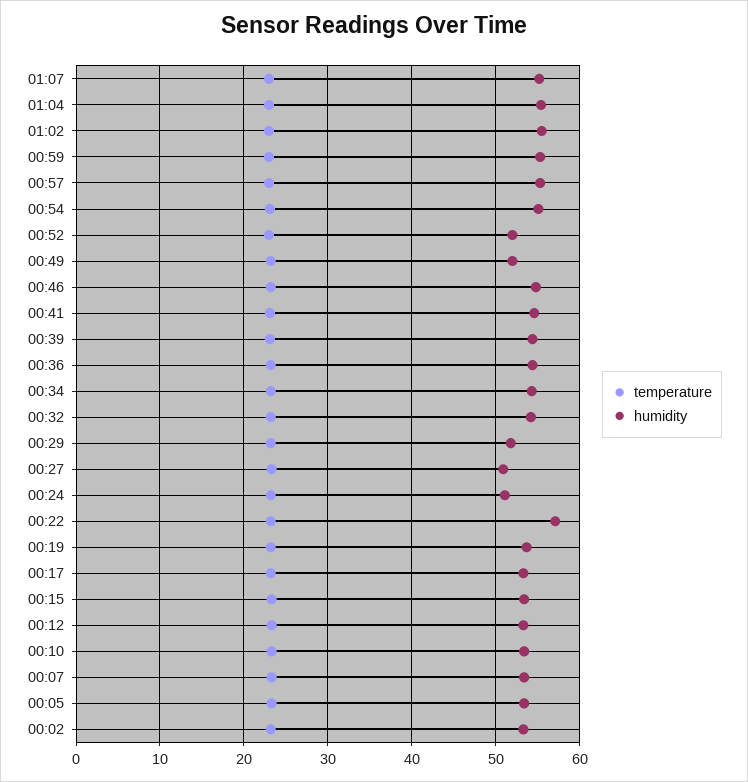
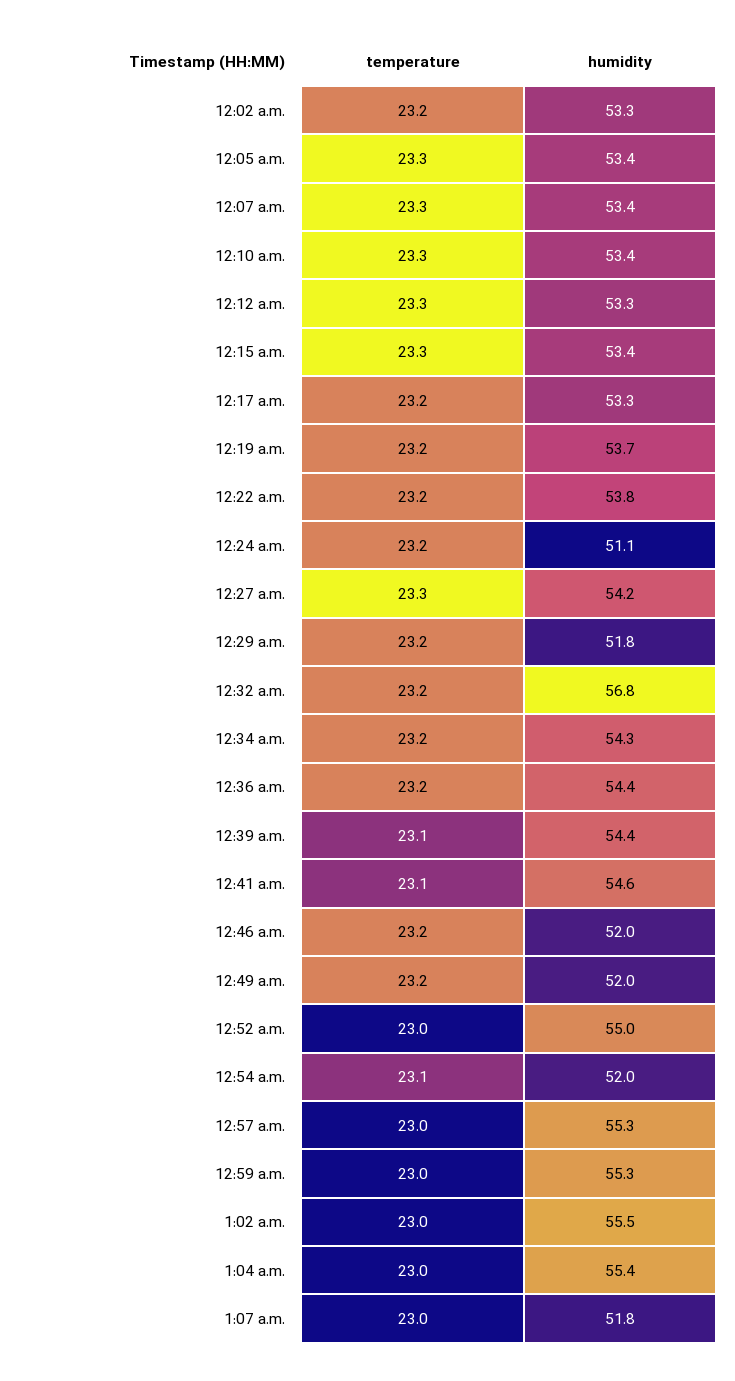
humidity, 01:07: 55 -> 51.8
humidity, 00:54: 55 -> 52
humidity, 00:52: 52 -> 55
humidity, 00:46: 55 -> 52
humidity, 00:32: 54 -> 56.8
humidity, 00:27: 51 -> 54.2
humidity, 00:22: 57 -> 53.8

